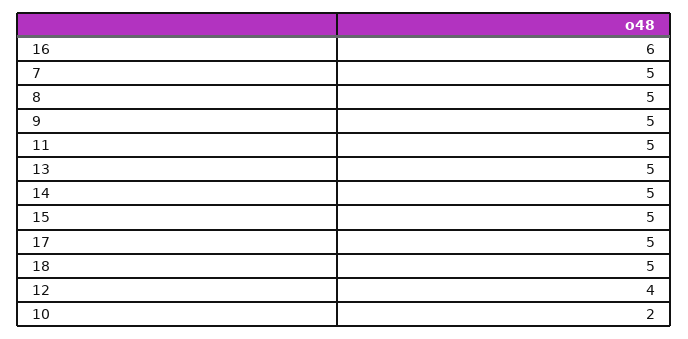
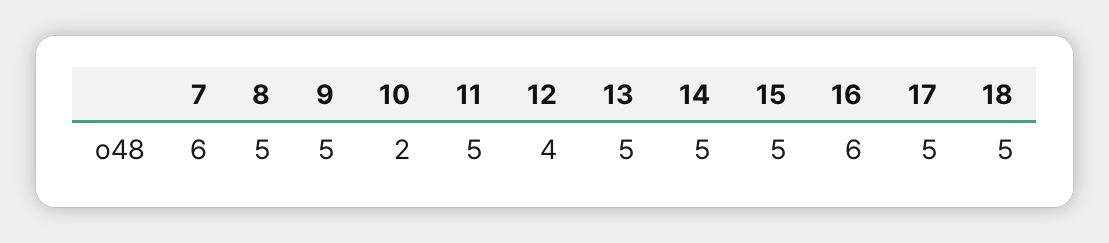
7: 5 -> 6

